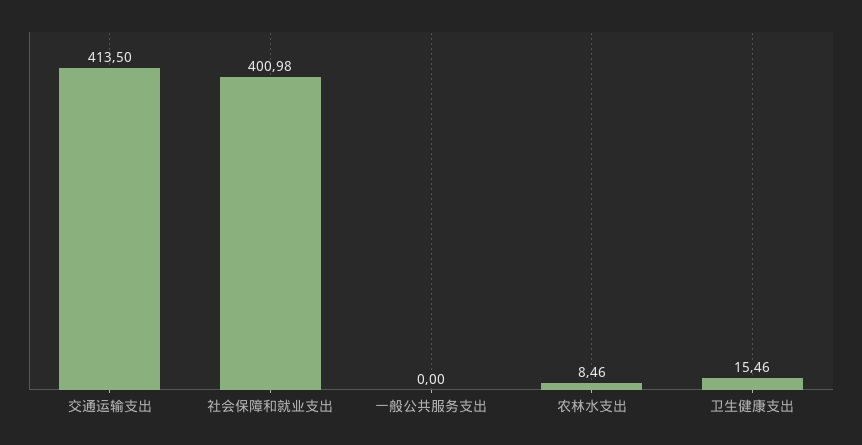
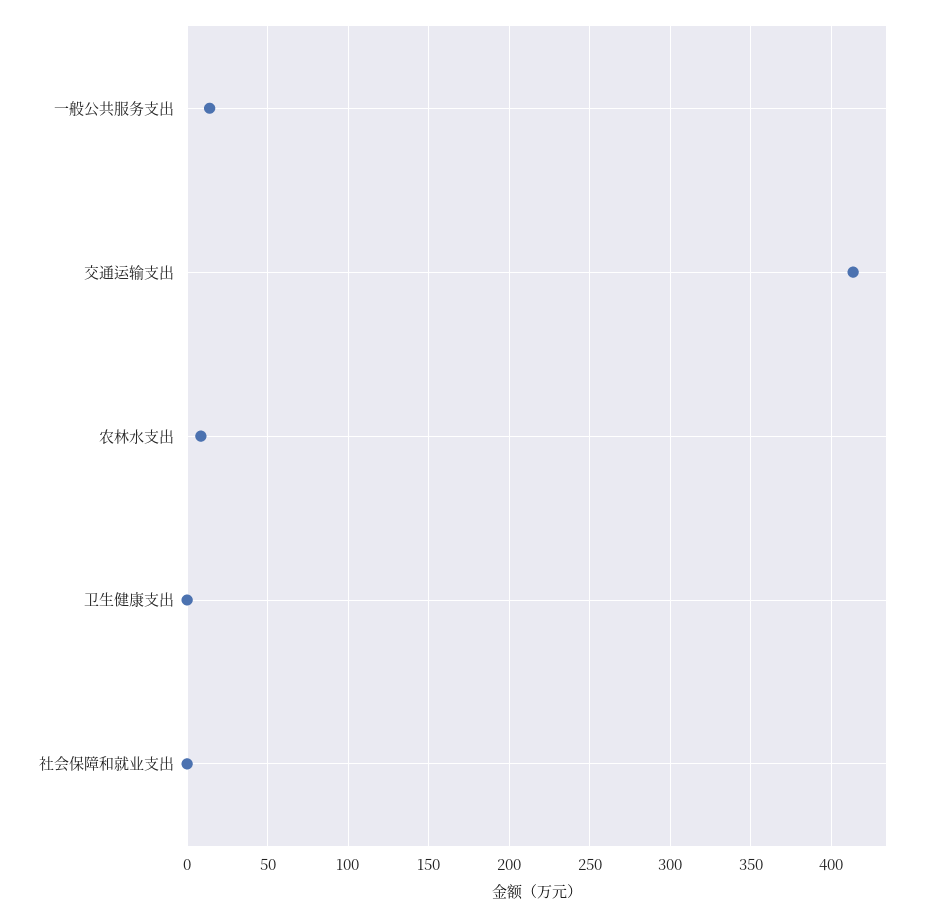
社会保障和就业支出: 400.98 -> 0
一般公共服务支出: 0 -> 15
卫生健康支出: 15.46 -> 0

